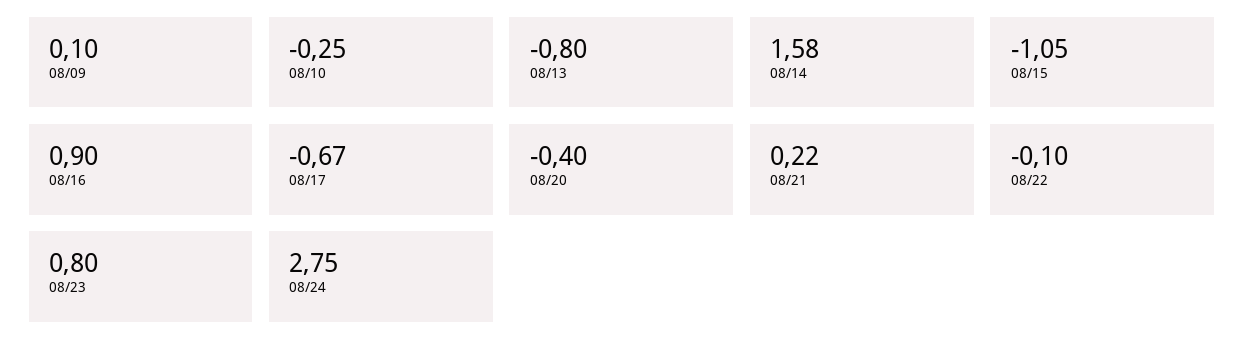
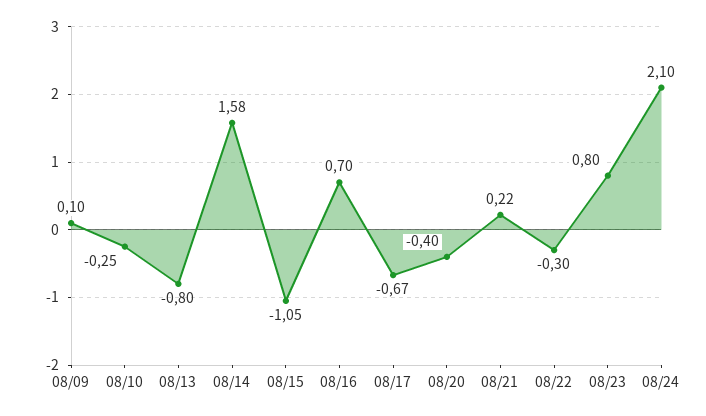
08/16: 0.9 -> 0.7
08/22: -0.1 -> -0.3
08/24: 2.75 -> 2.1

